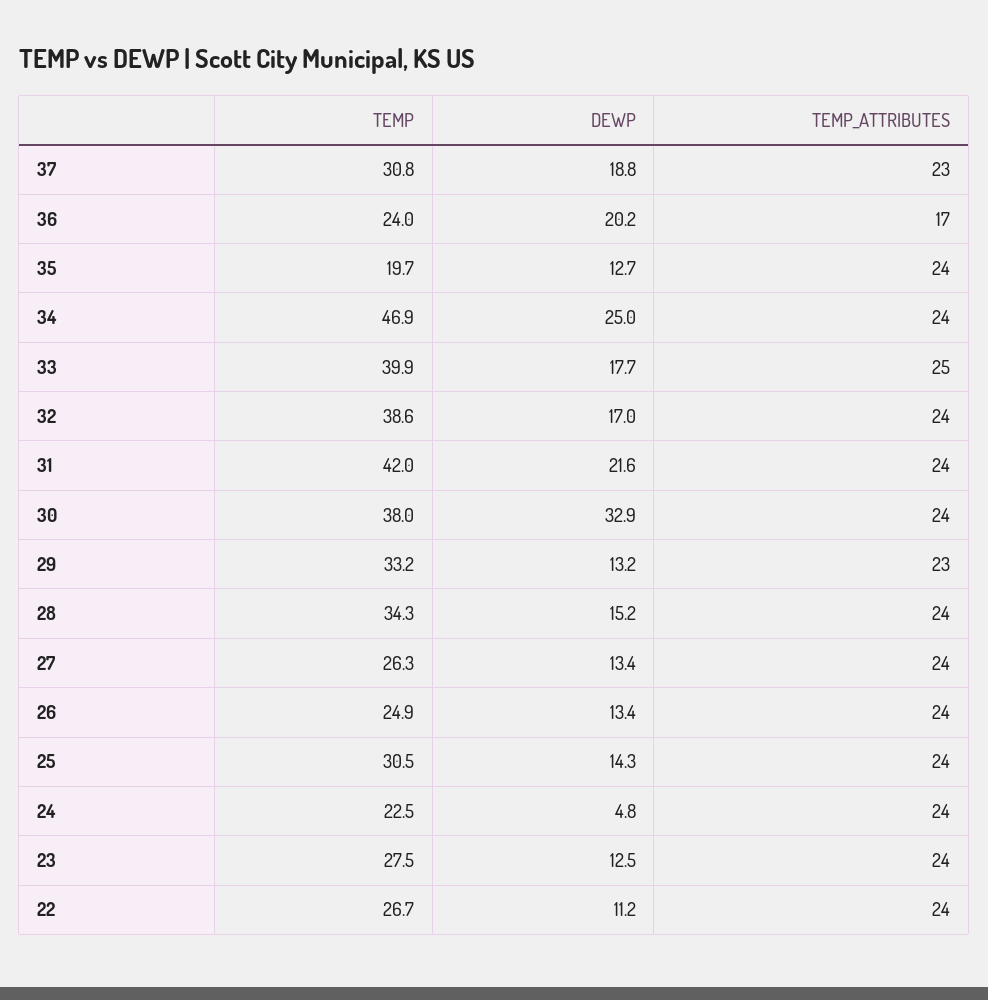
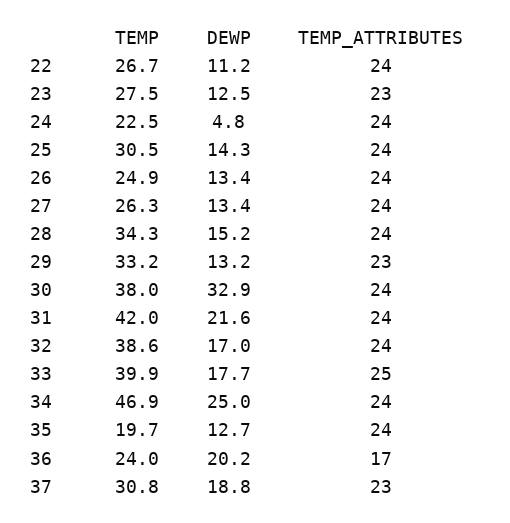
TEMP_ATTRIBUTES, 23: 24 -> 23

